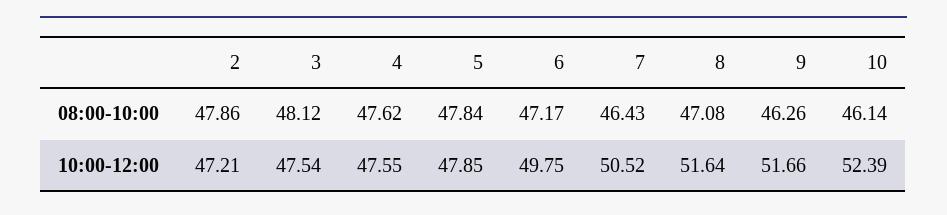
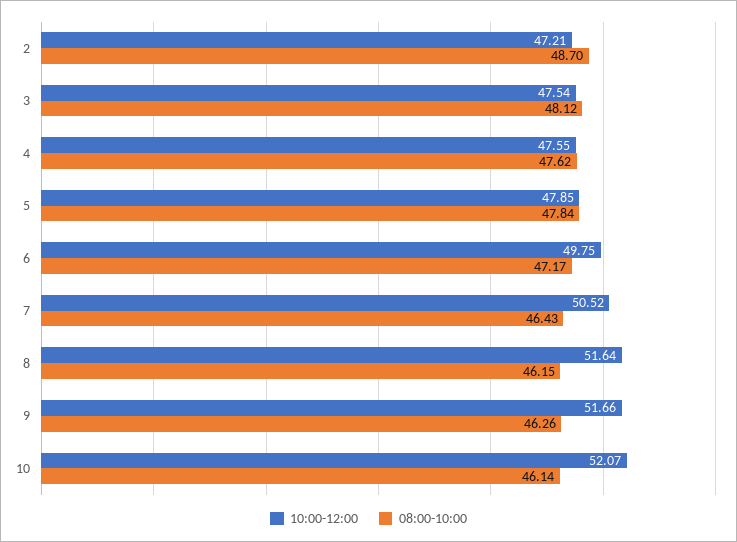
08:00-10:00, 2: 47.86 -> 48.7
08:00-10:00, 8: 47.08 -> 46.15
10:00-12:00, 10: 52.39 -> 52.07

